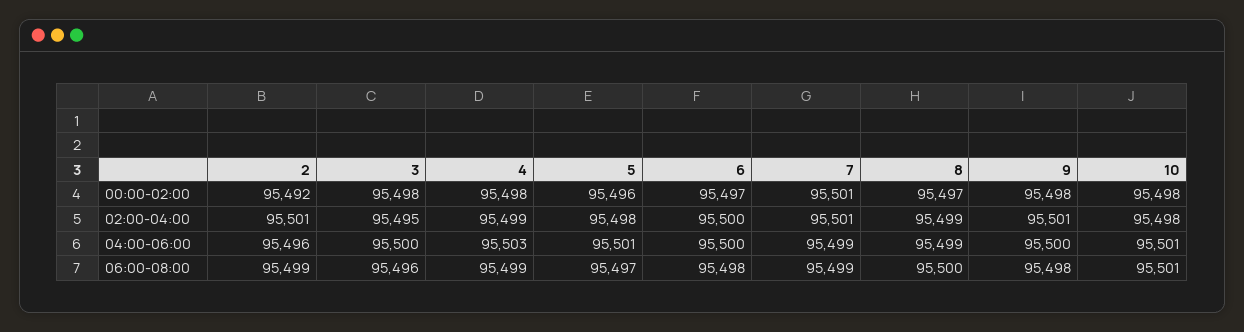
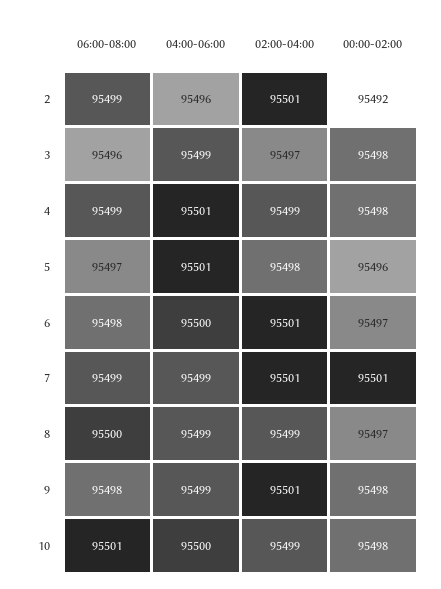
3, 02:00-04:00: 95495 -> 95497
6, 02:00-04:00: 95500 -> 95501
10, 02:00-04:00: 95498 -> 95499
3, 04:00-06:00: 95500 -> 95499
4, 04:00-06:00: 95503 -> 95501
9, 04:00-06:00: 95500 -> 95499
10, 04:00-06:00: 95501 -> 95500

